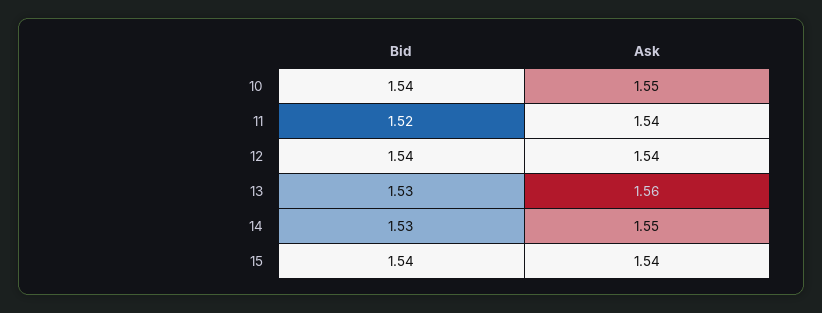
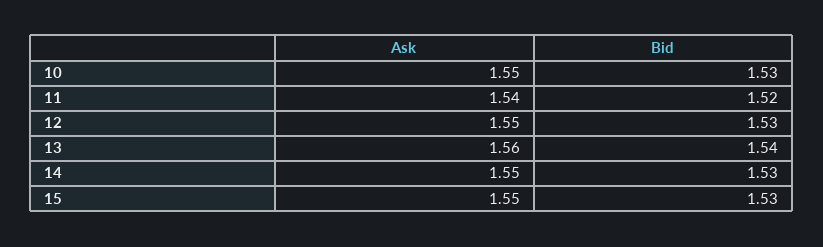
Bid, 10: 1.54 -> 1.53
Bid, 12: 1.54 -> 1.53
Ask, 12: 1.54 -> 1.55
Bid, 13: 1.53 -> 1.54
Bid, 15: 1.54 -> 1.53
Ask, 15: 1.54 -> 1.55

